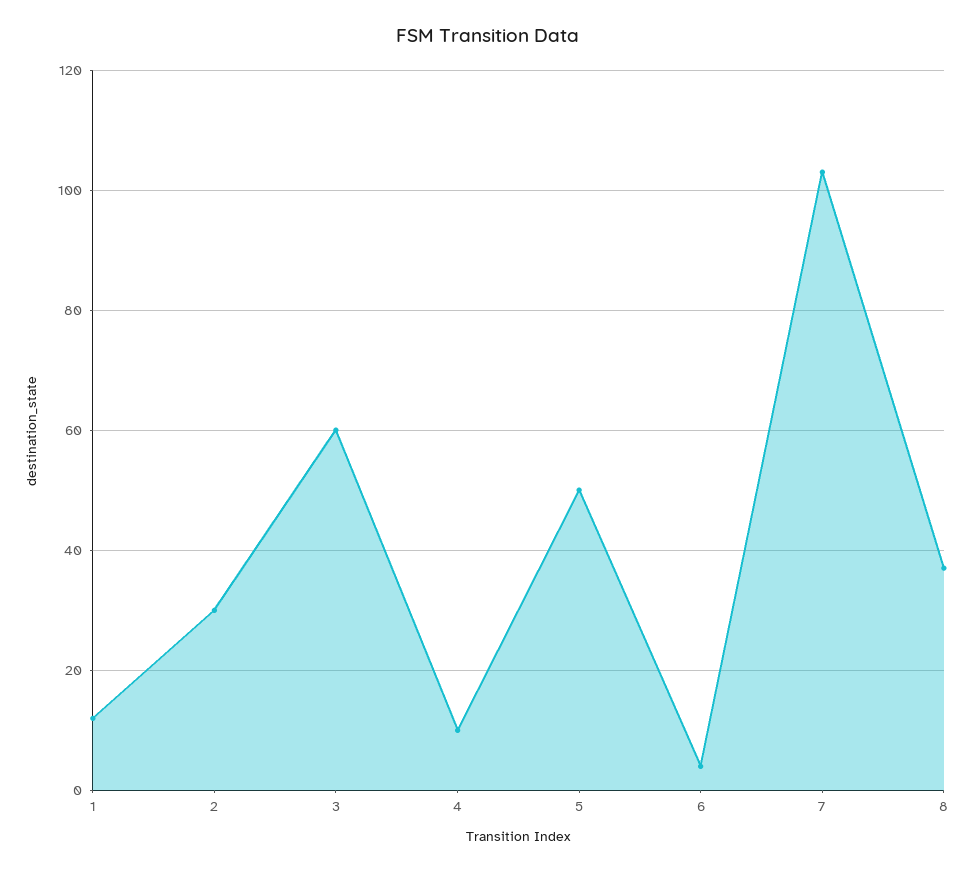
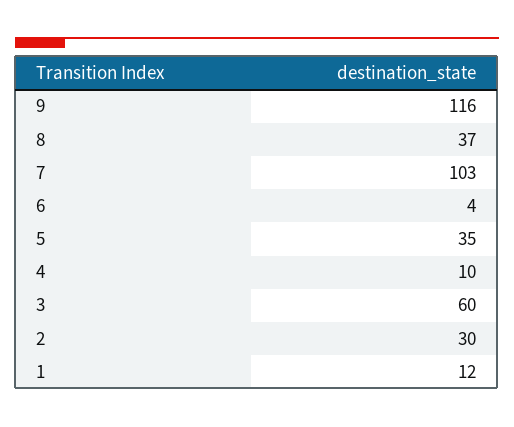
5: 50 -> 35
9: none -> 116

